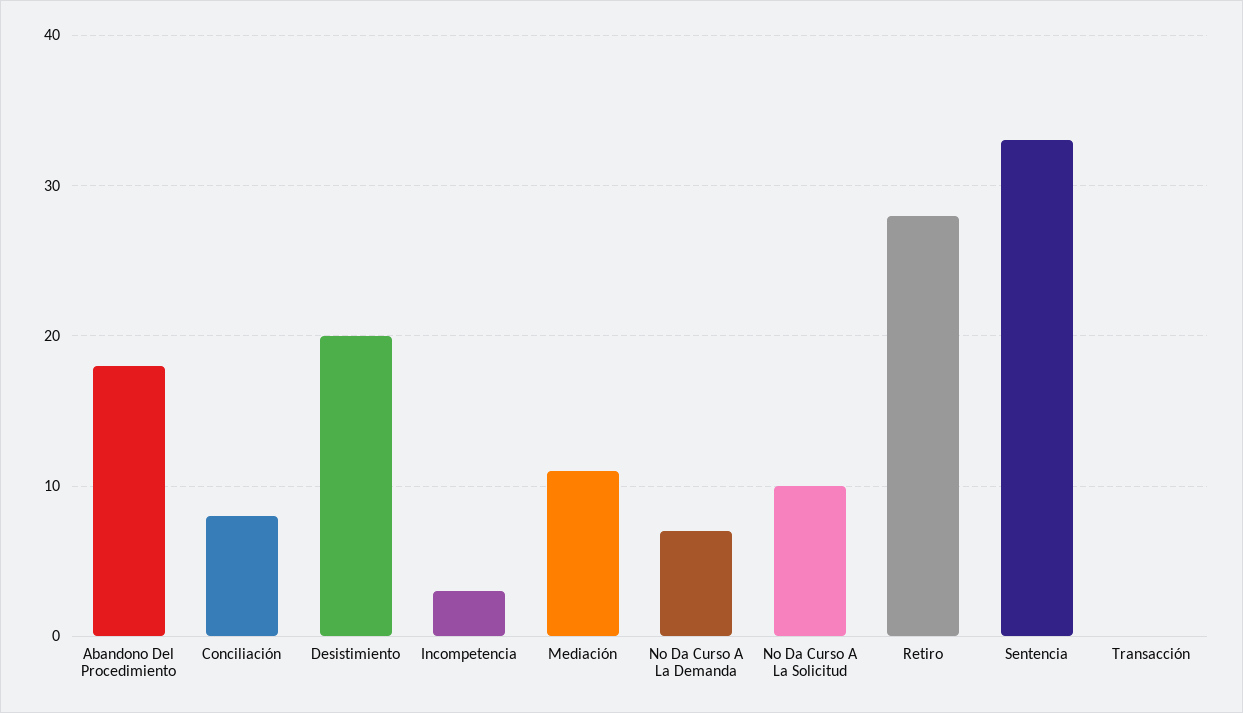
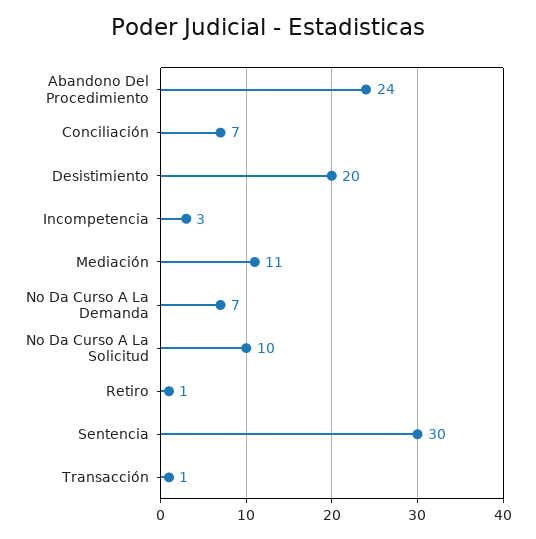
Abandono Del Procedimiento: 18 -> 24
Conciliación: 8 -> 7
Retiro: 28 -> 1
Sentencia: 33 -> 30
Transacción: 0 -> 1

